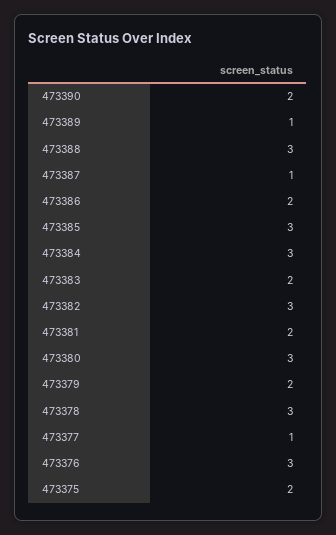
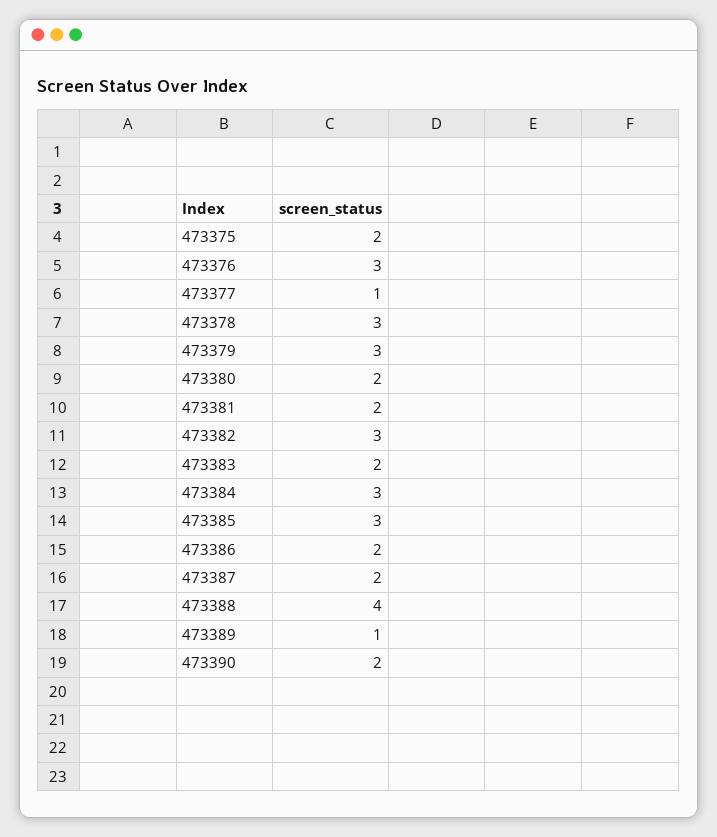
473388: 3 -> 4
473387: 1 -> 2
473380: 3 -> 2
473379: 2 -> 3

